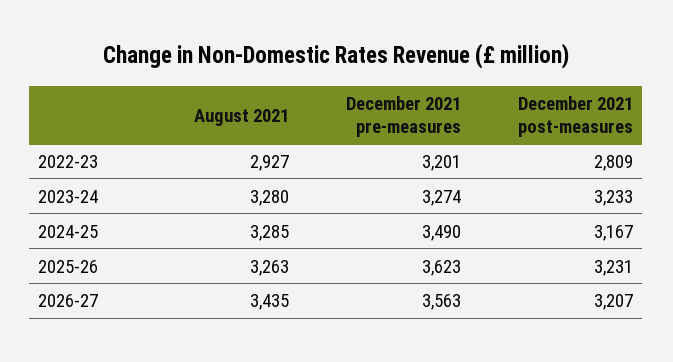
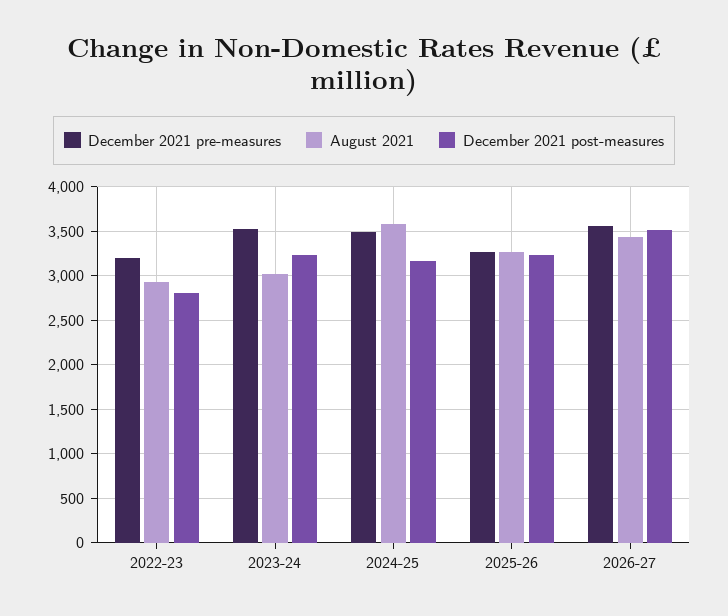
August 2021, 2023-24: 3280 -> 3000
December 2021 pre-measures, 2023-24: 3274 -> 3500
August 2021, 2024-25: 3285 -> 3600
December 2021 pre-measures, 2025-26: 3623 -> 3300
December 2021 post-measures, 2026-27: 3207 -> 3500

